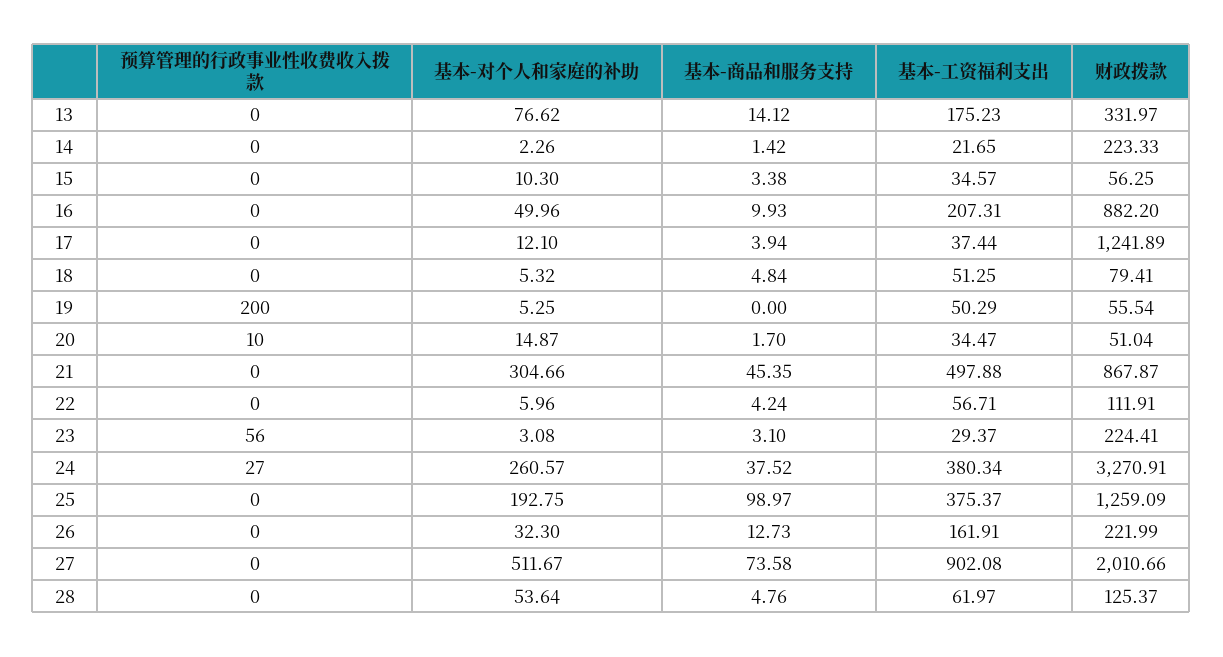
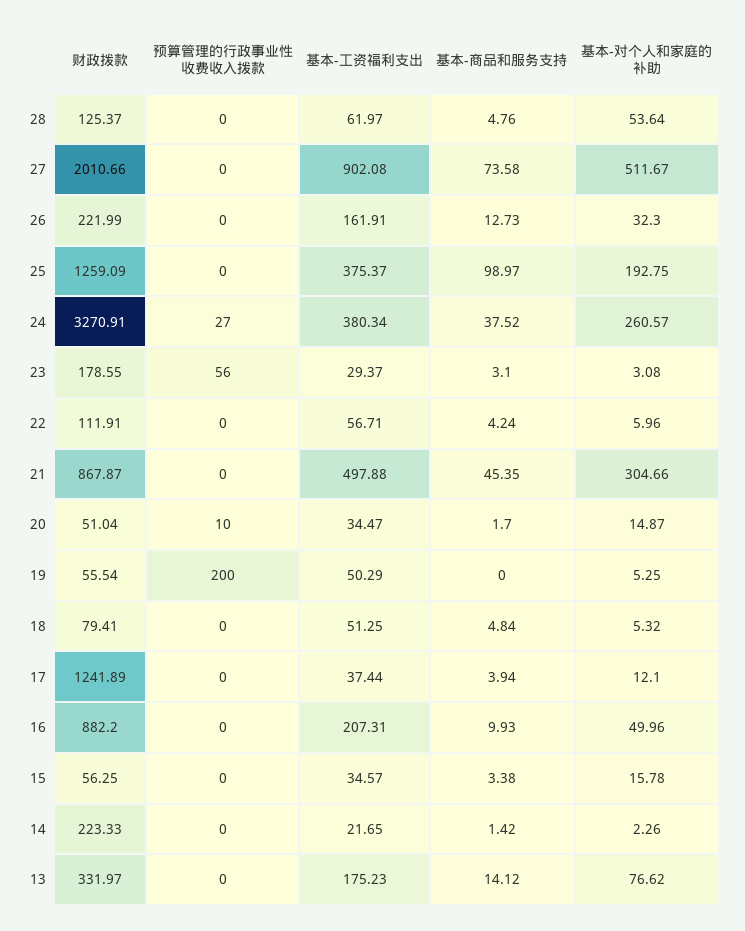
基本-对个人和家庭的补助, 15: 10.3 -> 15.78
财政拨款, 23: 224.41 -> 178.55

